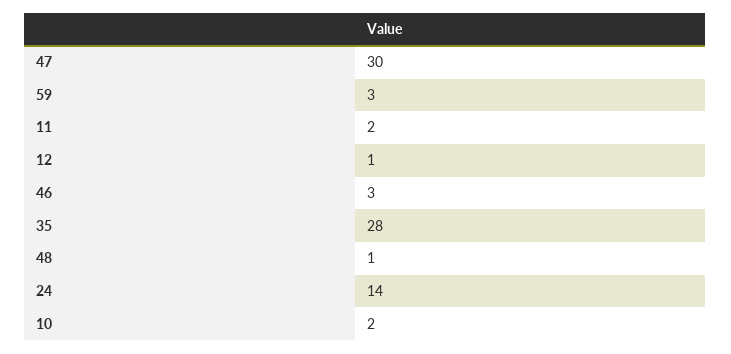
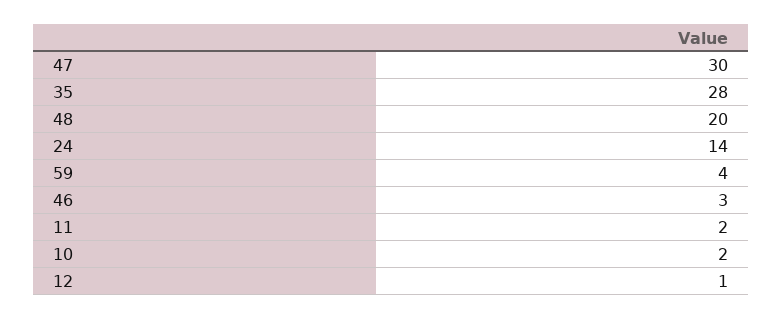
59: 3 -> 4
48: 1 -> 20

